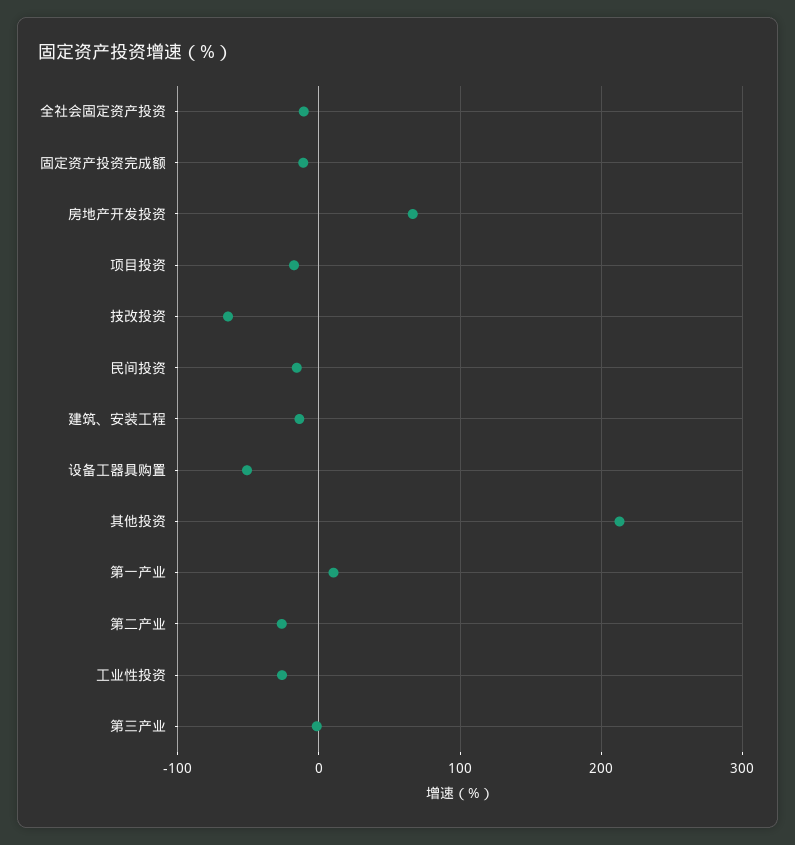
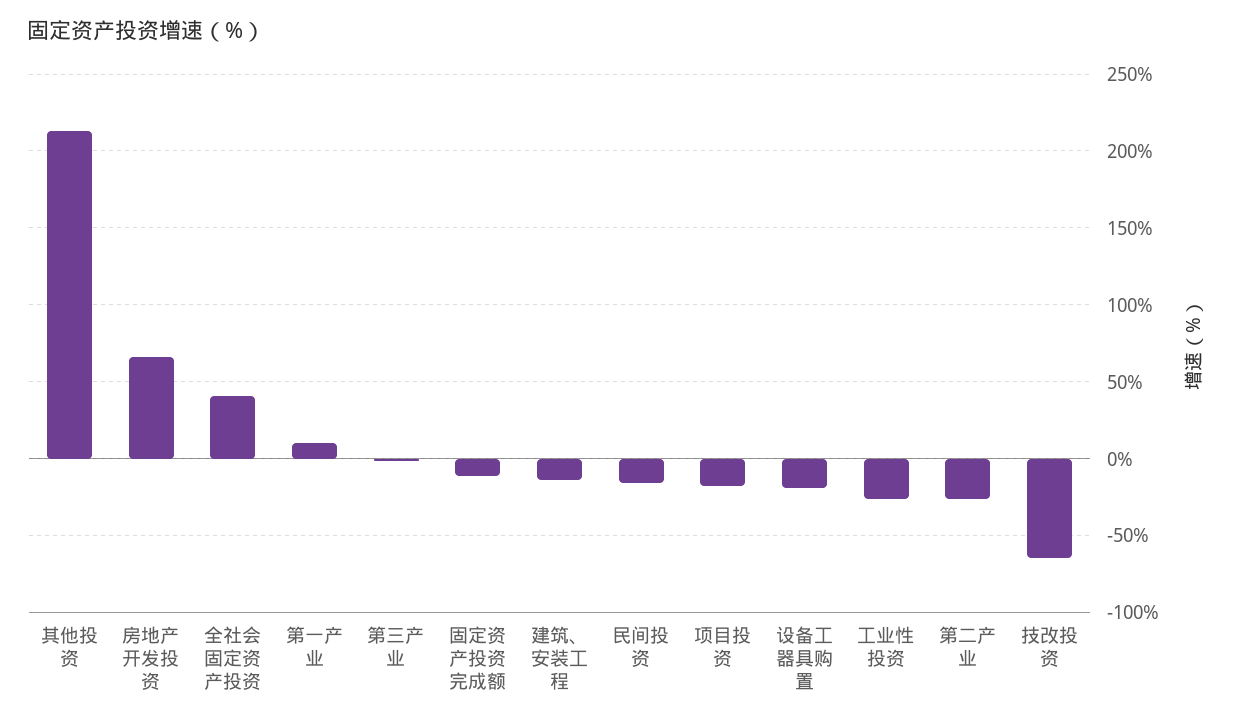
全社会固定资产投资: -10 -> 40
设备工器具购置: -50 -> -20

